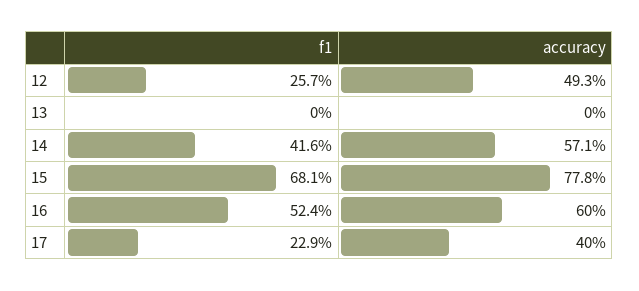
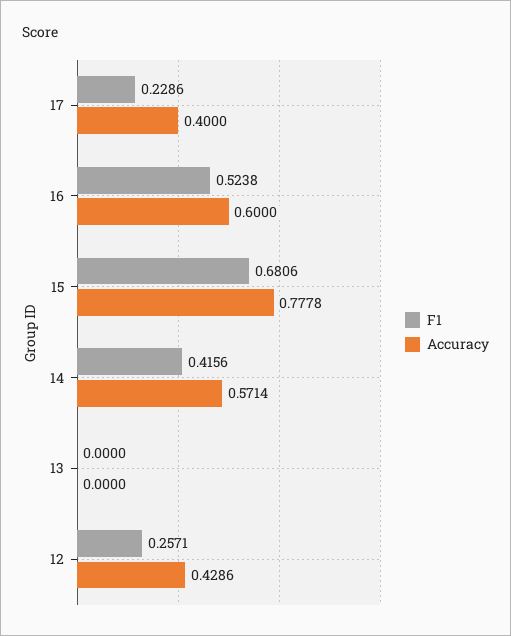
accuracy, 12: 0.493 -> 0.4286

